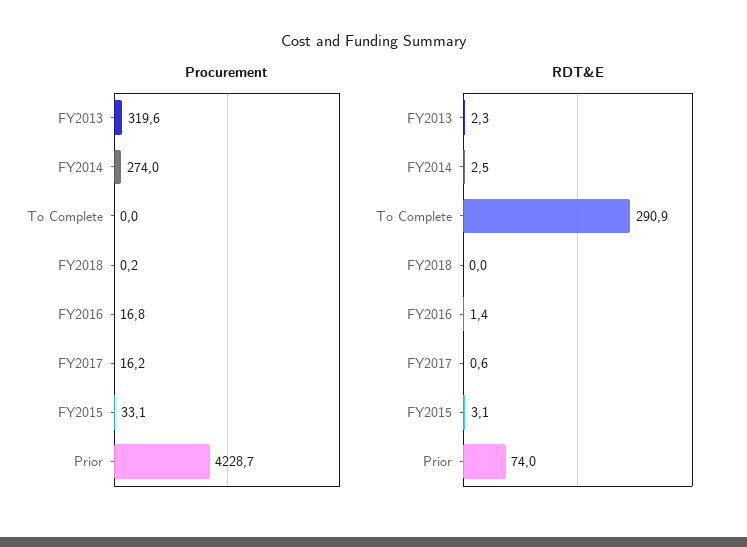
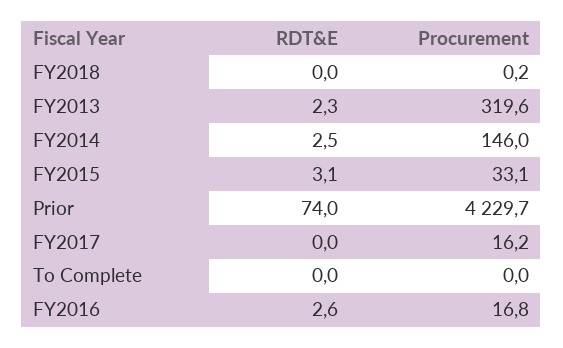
Procurement, FY2014: 274 -> 146
Procurement, Prior: 4228.7 -> 4229.7
RDT&E, To Complete: 290.9 -> 0
RDT&E, FY2016: 1.4 -> 2.6
RDT&E, FY2017: 0.6 -> 0

